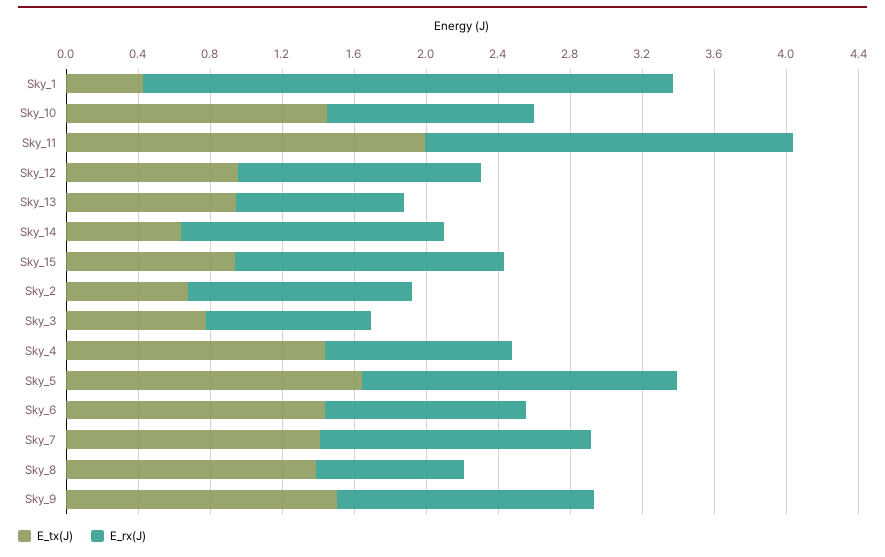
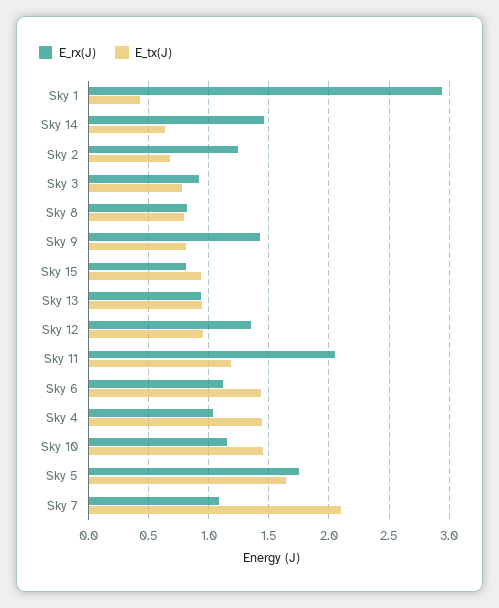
E_tx(J), Sky_11: 2 -> 1.2
E_rx(J), Sky_15: 1.5 -> 0.8
E_tx(J), Sky_7: 1.4 -> 2.1
E_rx(J), Sky_7: 1.5 -> 1.1
E_tx(J), Sky_8: 1.4 -> 0.8
E_tx(J), Sky_9: 1.5 -> 0.8

